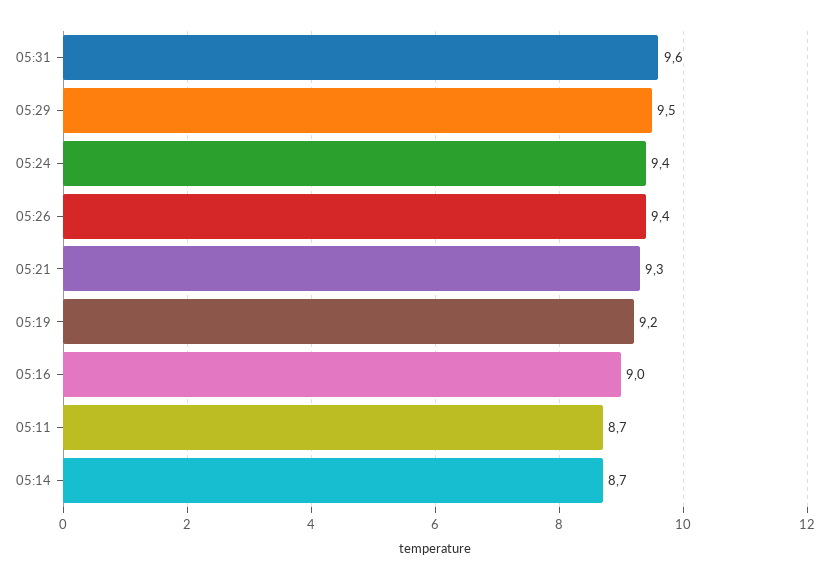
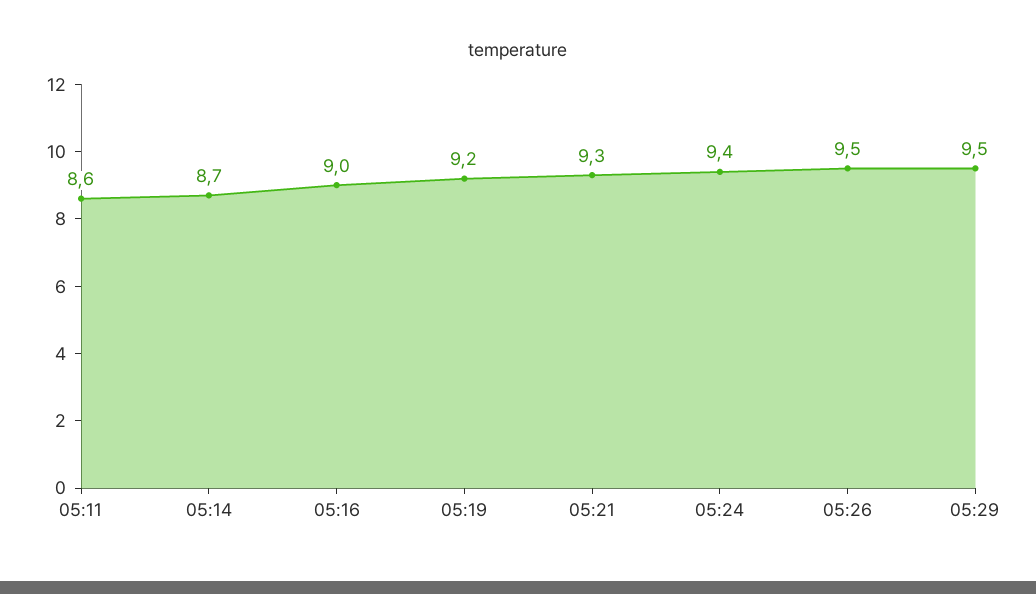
05:31: 9.6 -> none
05:26: 9.4 -> 9.5
05:11: 8.7 -> 8.6

